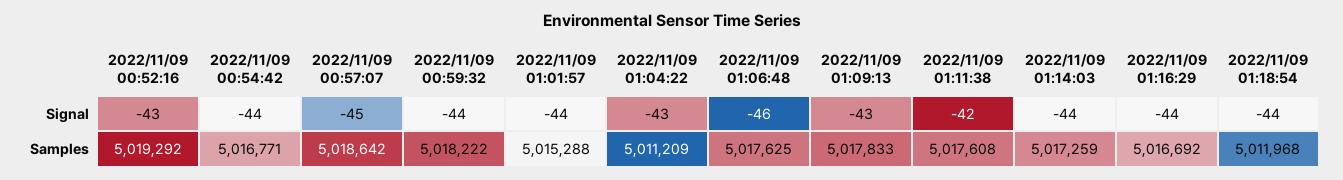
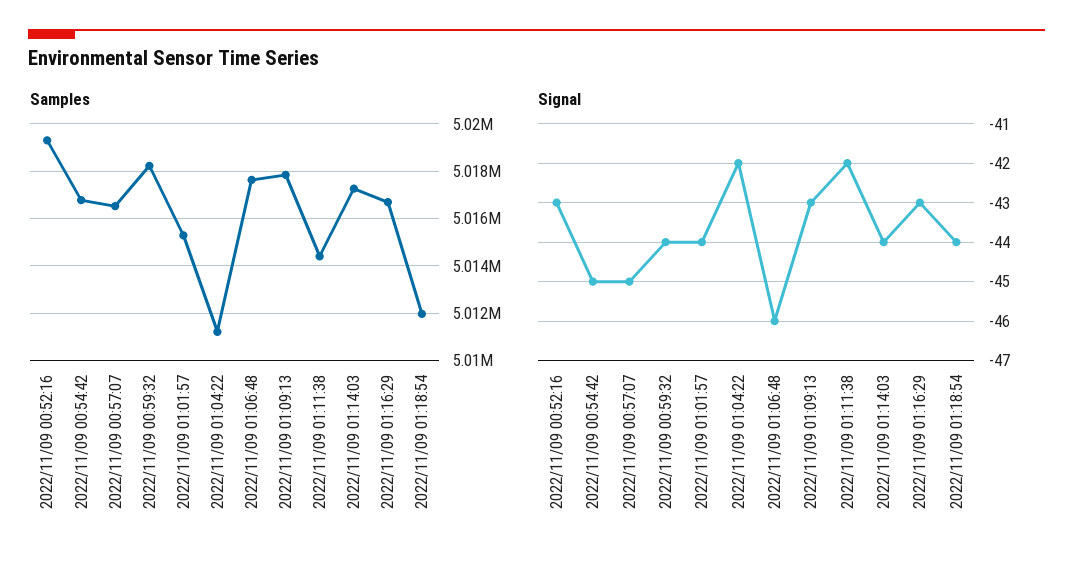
Signal, 2022/11/09 00:54:42: -44 -> -45
Signal, 2022/11/09 01:04:22: -43 -> -42
Signal, 2022/11/09 01:16:29: -44 -> -43
Samples, 2022/11/09 00:57:07: 5018642 -> 5016500
Samples, 2022/11/09 01:11:38: 5017608 -> 5014500

